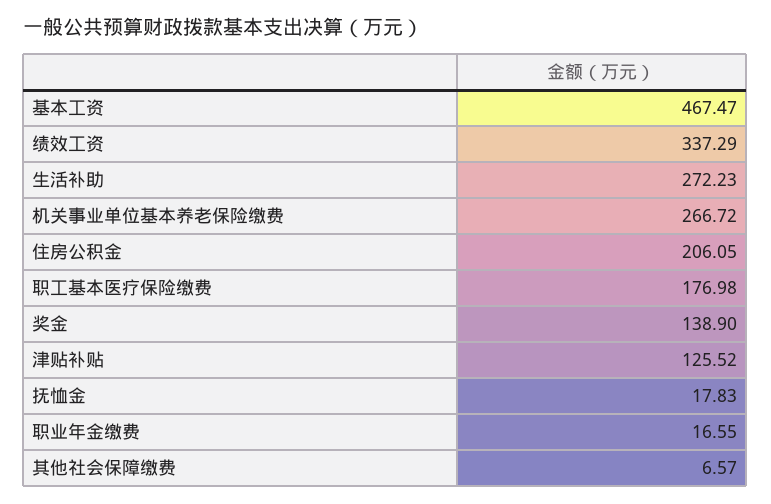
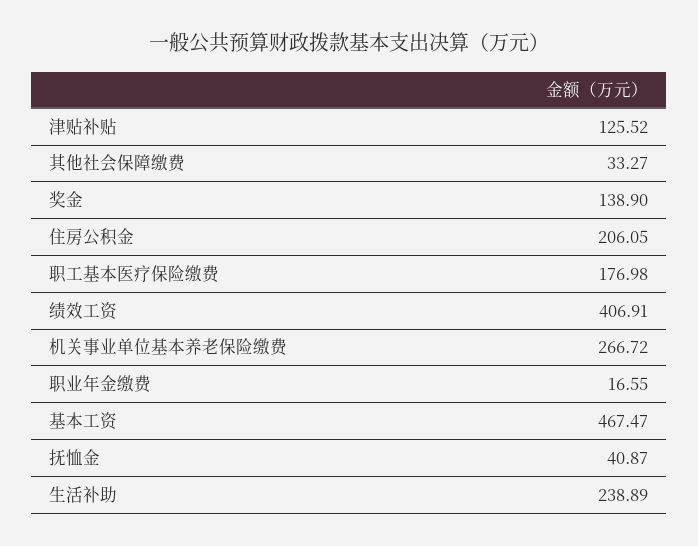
绩效工资: 337.29 -> 406.91
生活补助: 272.23 -> 238.89
抚恤金: 17.83 -> 40.87
其他社会保障缴费: 6.57 -> 33.27

